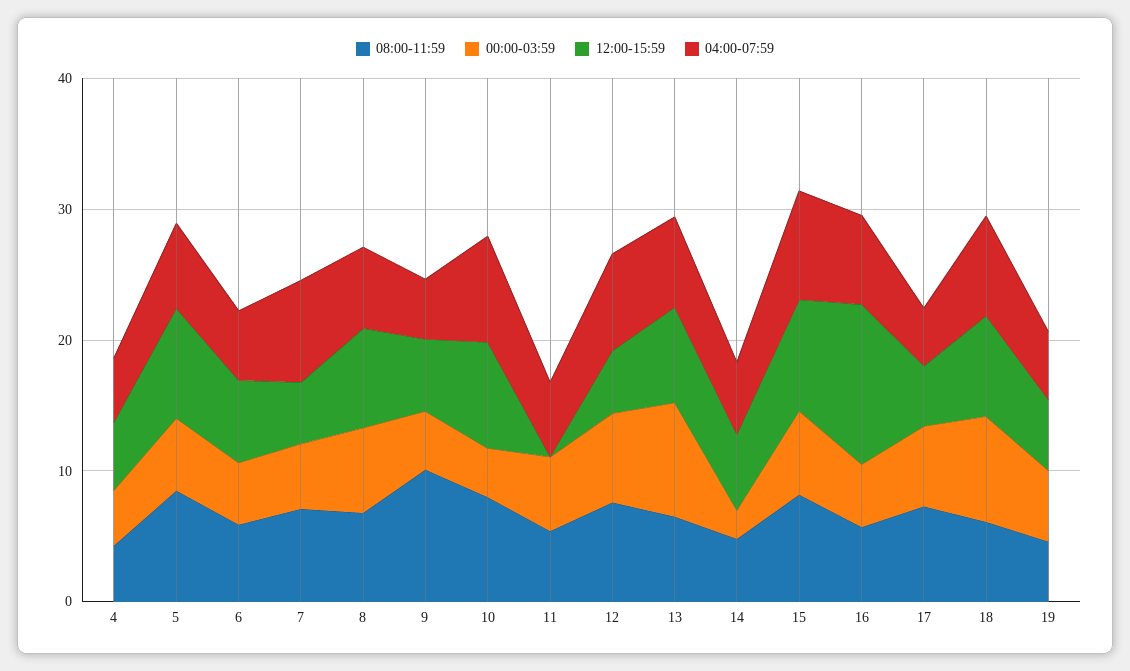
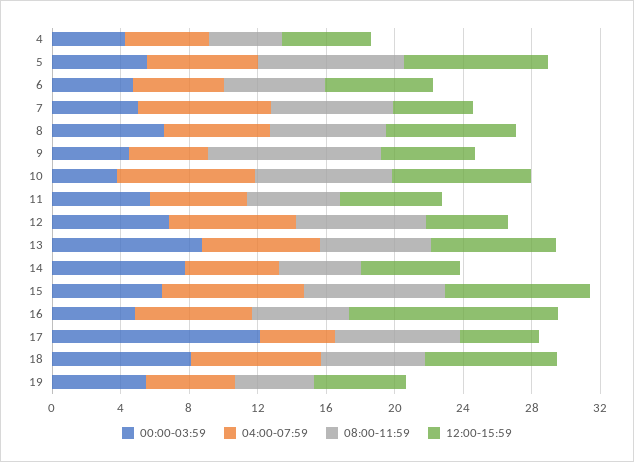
12:00-15:59, 11: 0 -> 6
00:00-03:59, 14: 2 -> 8
00:00-03:59, 17: 6 -> 12

